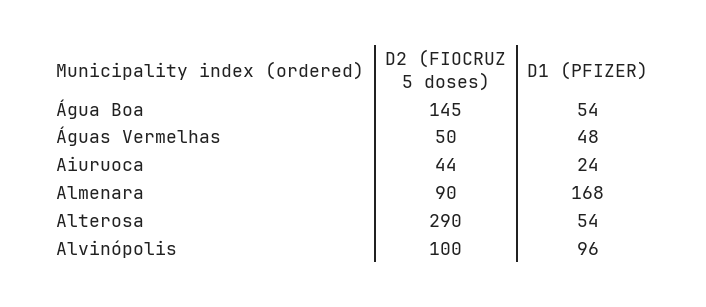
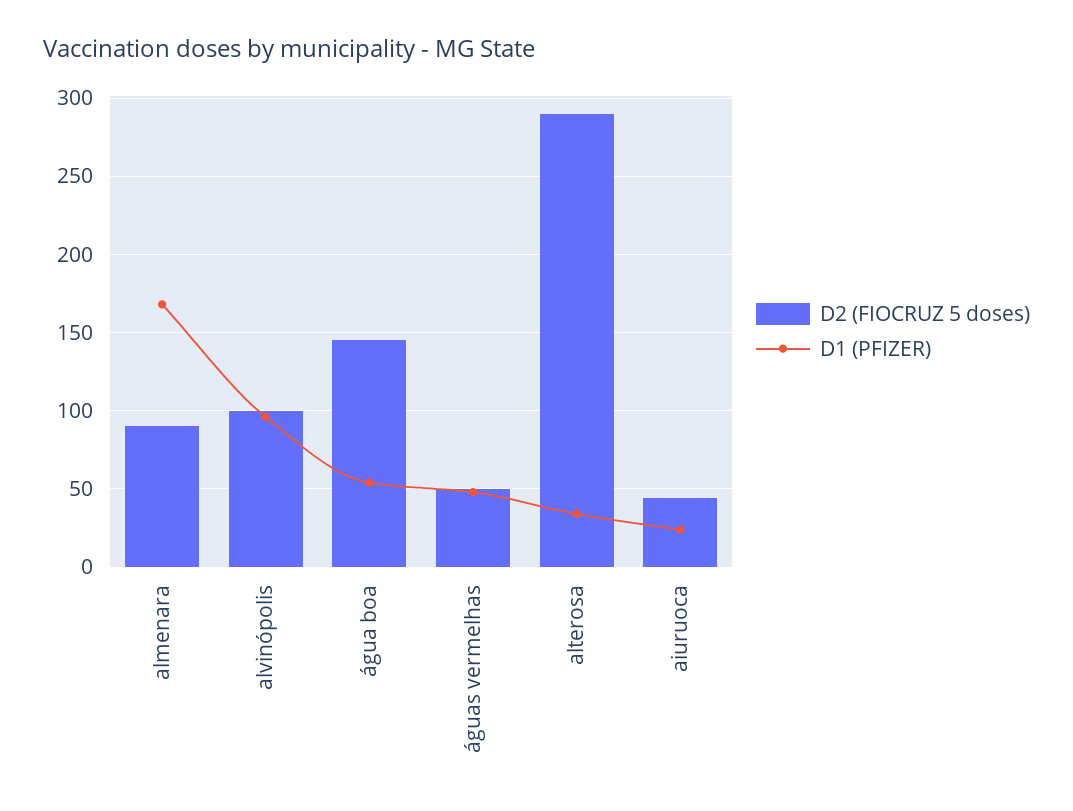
D1 (PFIZER), Alterosa: 54 -> 35

